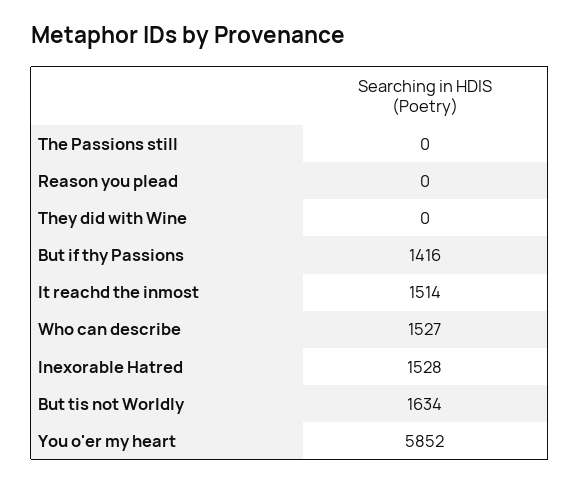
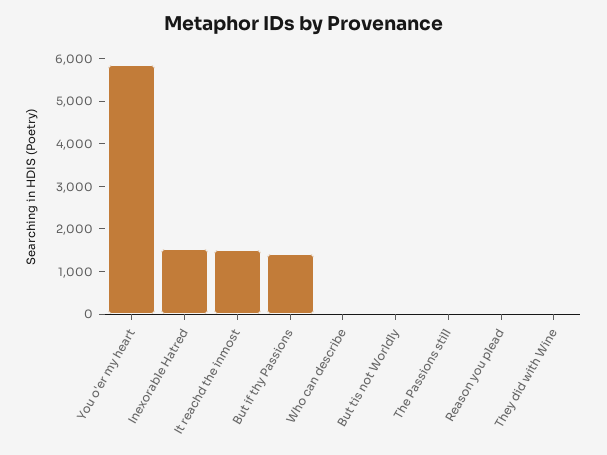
Who can describe: 1527 -> 0
But tis not Worldly: 1634 -> 0

